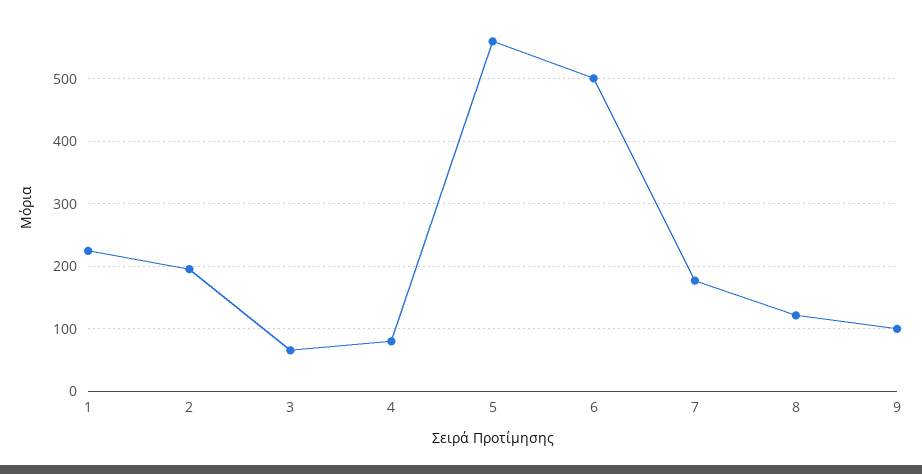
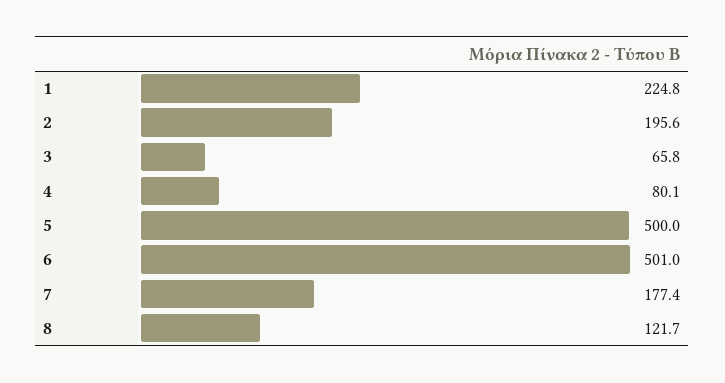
5: 560 -> 500
9: 100 -> none

